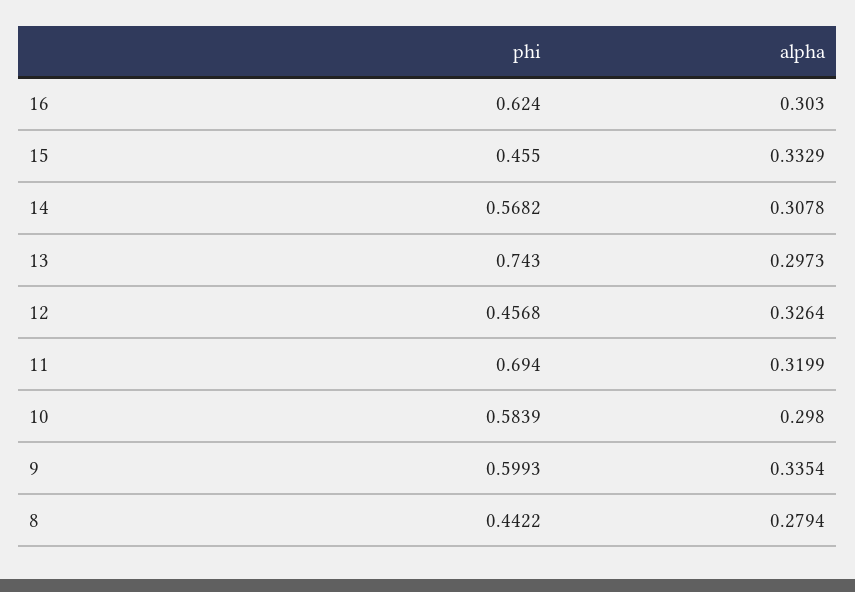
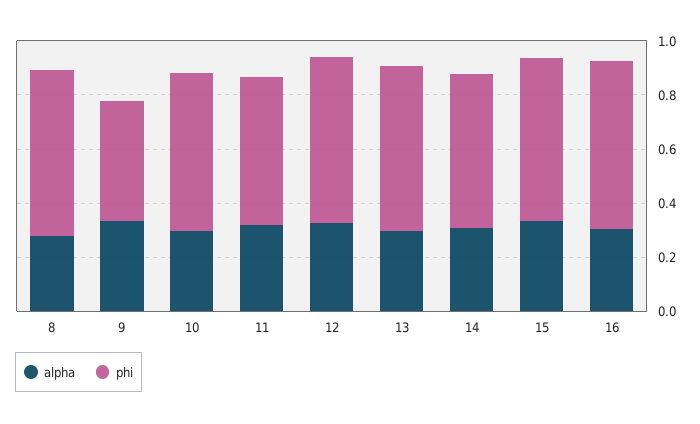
phi, 15: 0.455 -> 0.6
phi, 13: 0.743 -> 0.6
phi, 12: 0.4568 -> 0.6
phi, 11: 0.694 -> 0.55
phi, 9: 0.5993 -> 0.45
phi, 8: 0.4422 -> 0.6

